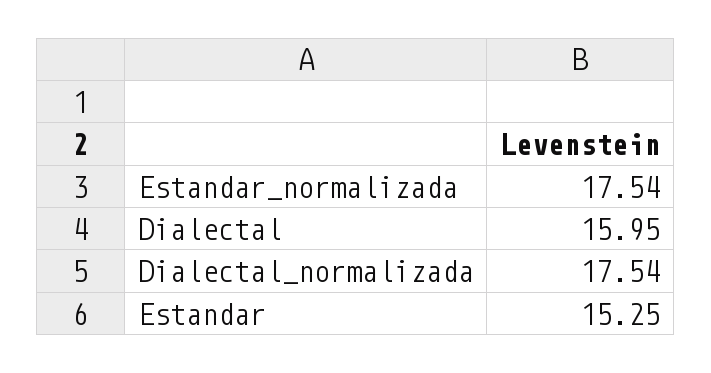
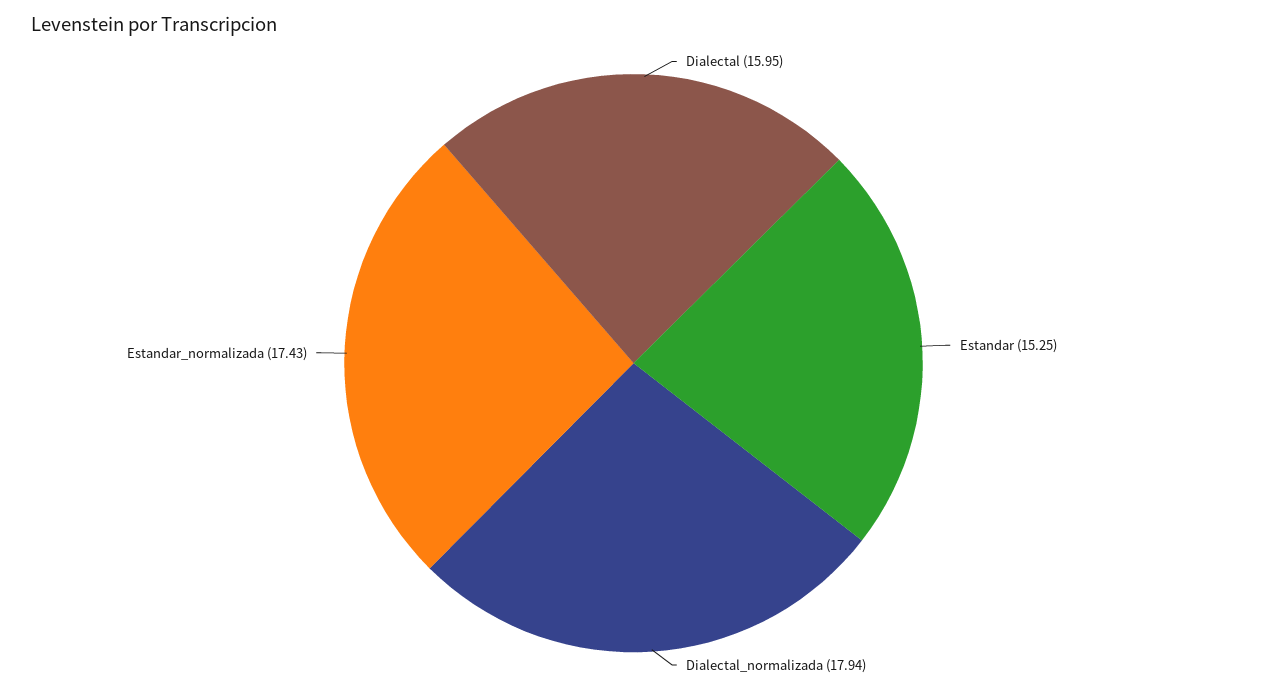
Estandar_normalizada: 17.54 -> 17.43
Dialectal_normalizada: 17.54 -> 17.94

